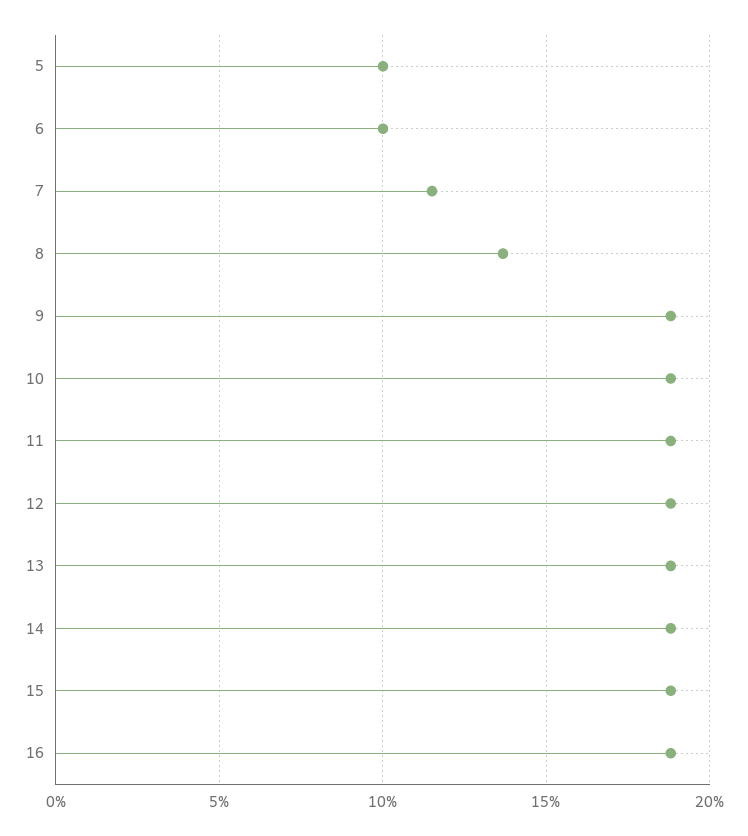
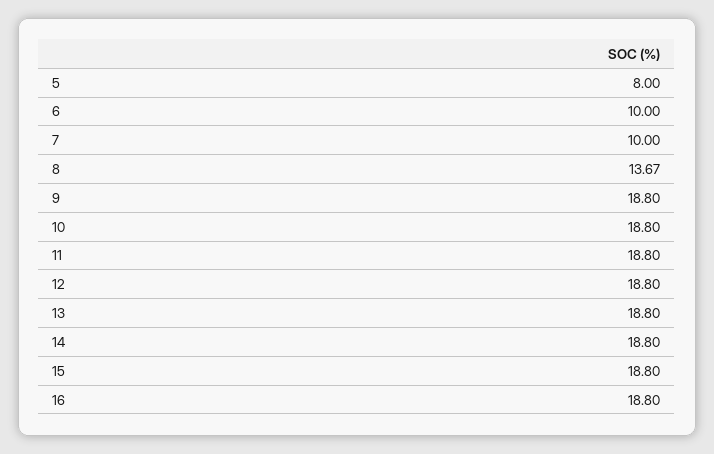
5: 10 -> 8
7: 11.5 -> 10

